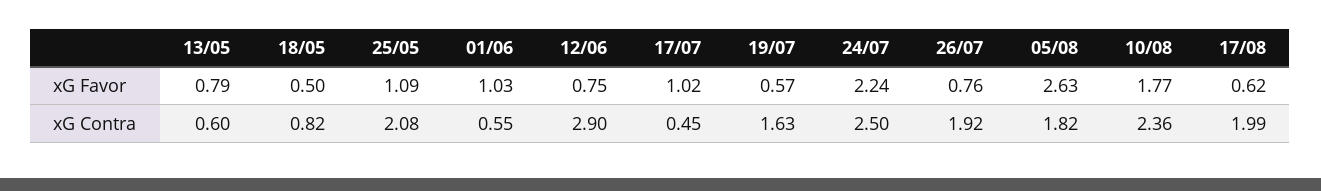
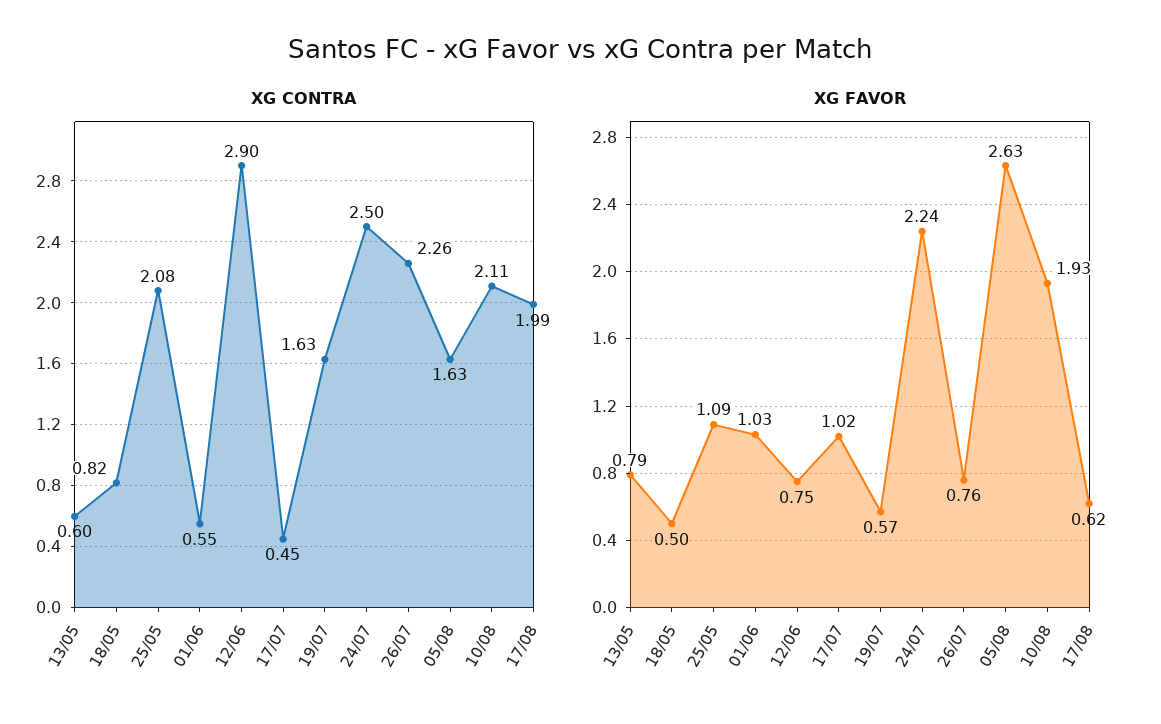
xG Favor, 10/08: 1.77 -> 1.93
xG Contra, 26/07: 1.92 -> 2.26
xG Contra, 05/08: 1.82 -> 1.63
xG Contra, 10/08: 2.36 -> 2.11

